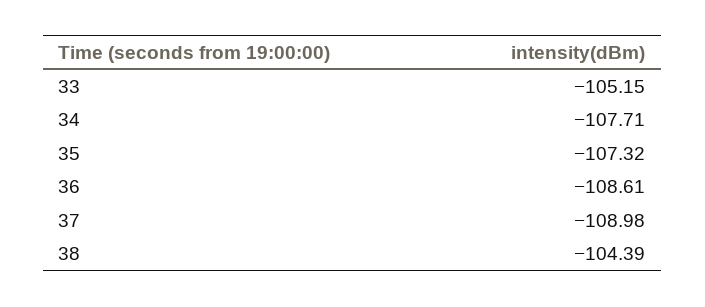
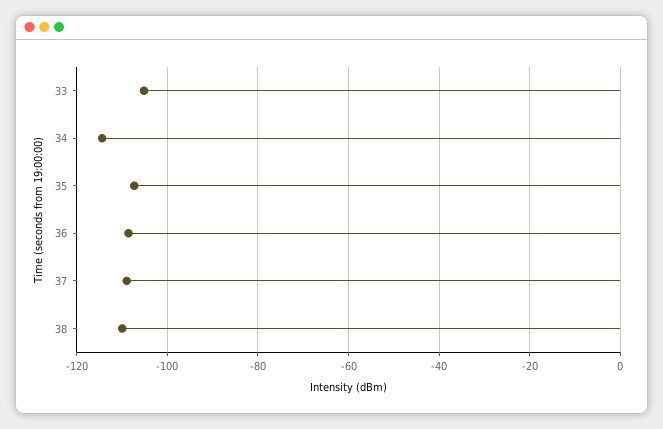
34: -107.71 -> -114
38: -104.39 -> -110

